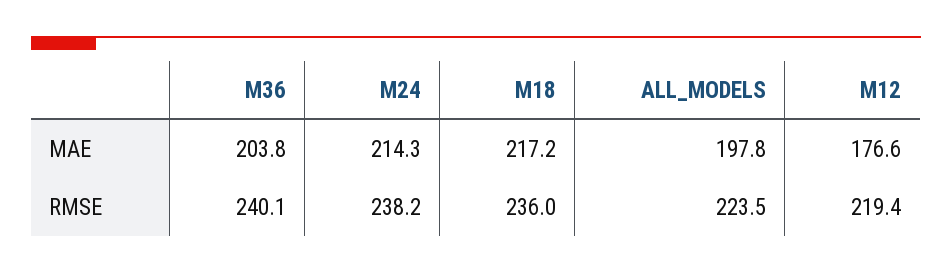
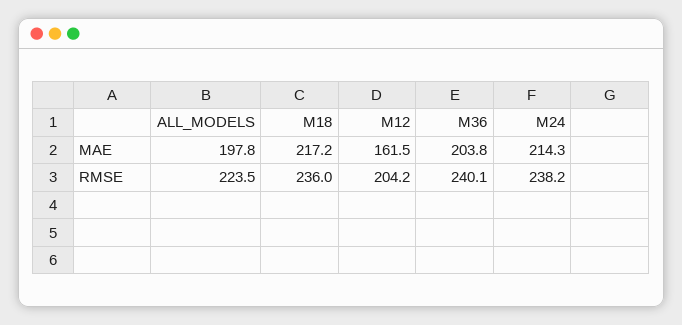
M12, MAE: 176.6 -> 161.5
M12, RMSE: 219.4 -> 204.2

